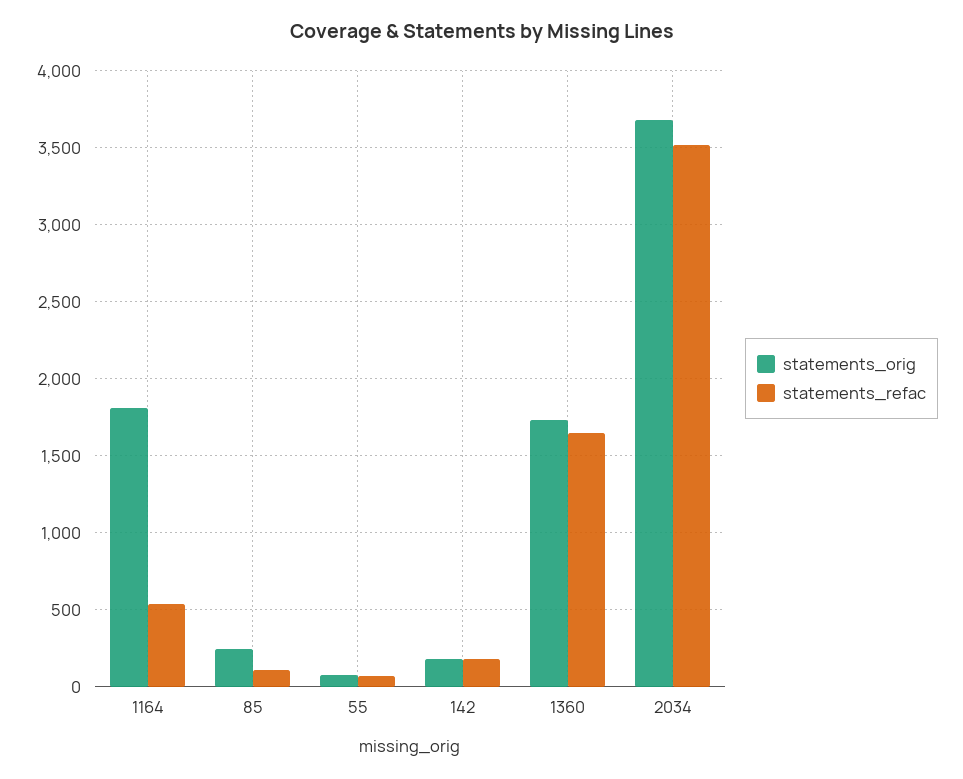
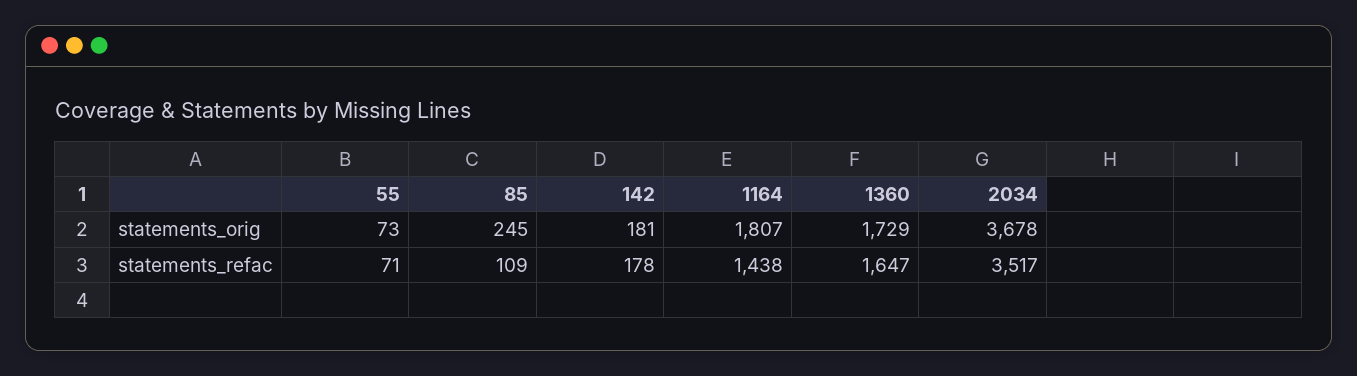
statements_refac, 1164: 550 -> 1438

